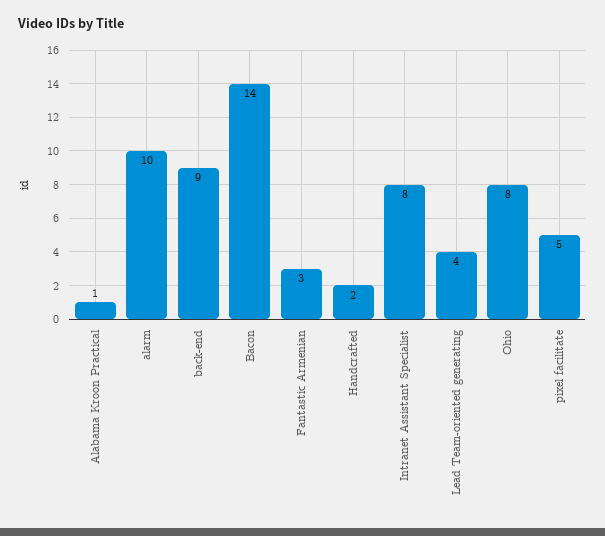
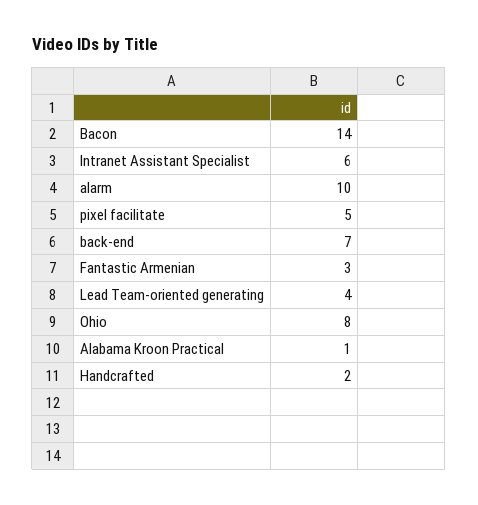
back-end: 9 -> 7
Intranet Assistant Specialist: 8 -> 6

